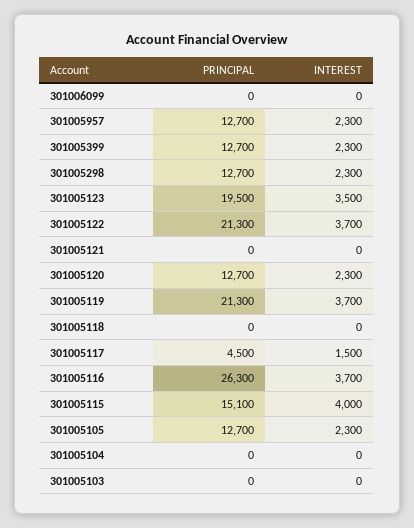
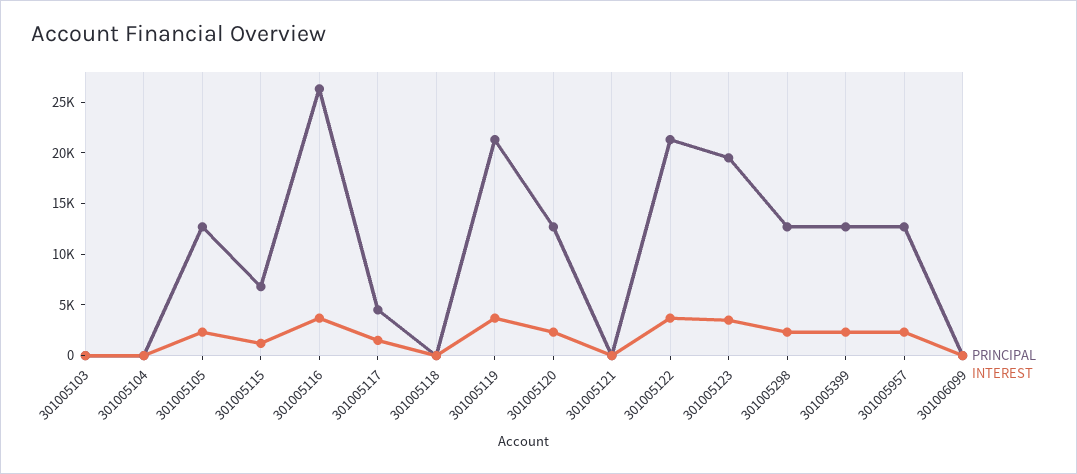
PRINCIPAL, 301005115: 15100 -> 7000
INTEREST, 301005115: 4000 -> 1000

